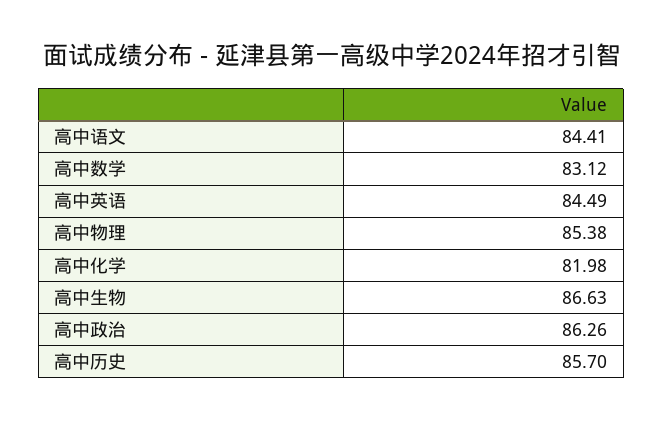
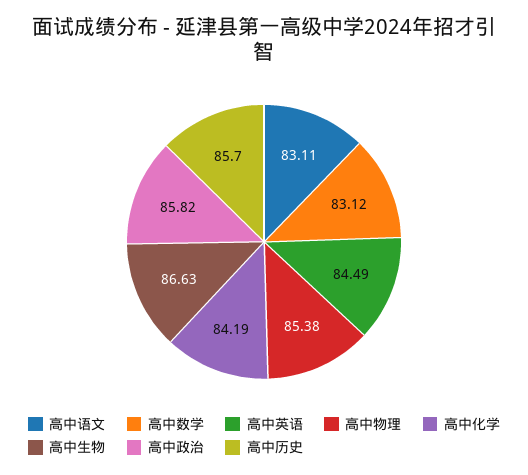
高中语文: 84.41 -> 83.11
高中化学: 81.98 -> 84.19
高中政治: 86.26 -> 85.82

